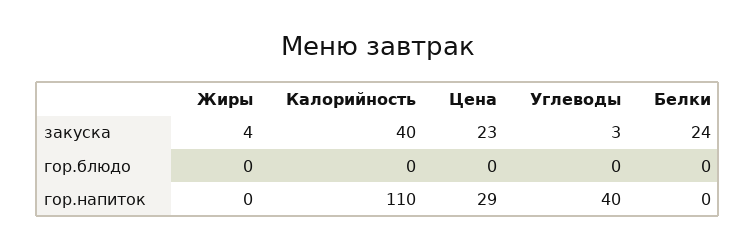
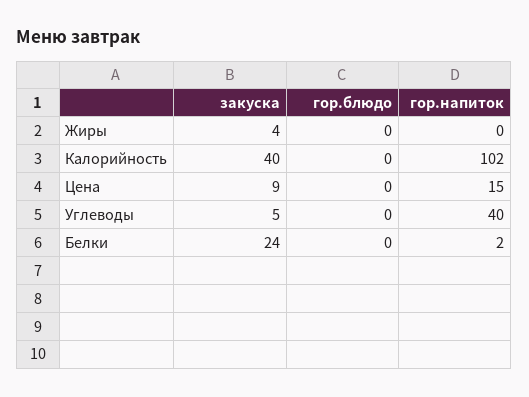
Цена, закуска: 23 -> 9
Углеводы, закуска: 3 -> 5
Калорийность, гор.напиток: 110 -> 102
Цена, гор.напиток: 29 -> 15
Белки, гор.напиток: 0 -> 2

